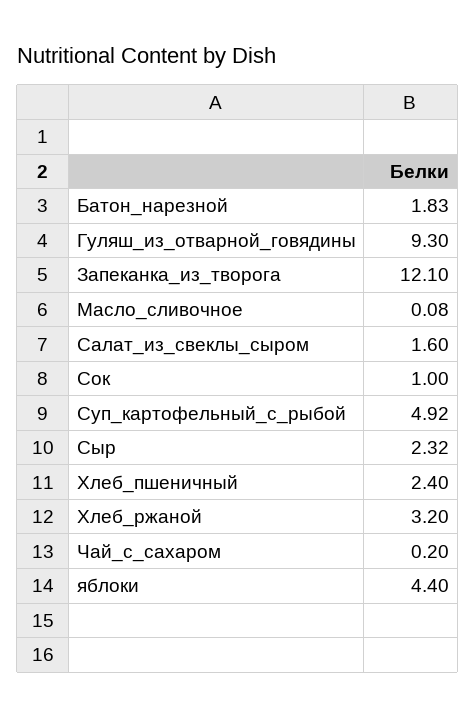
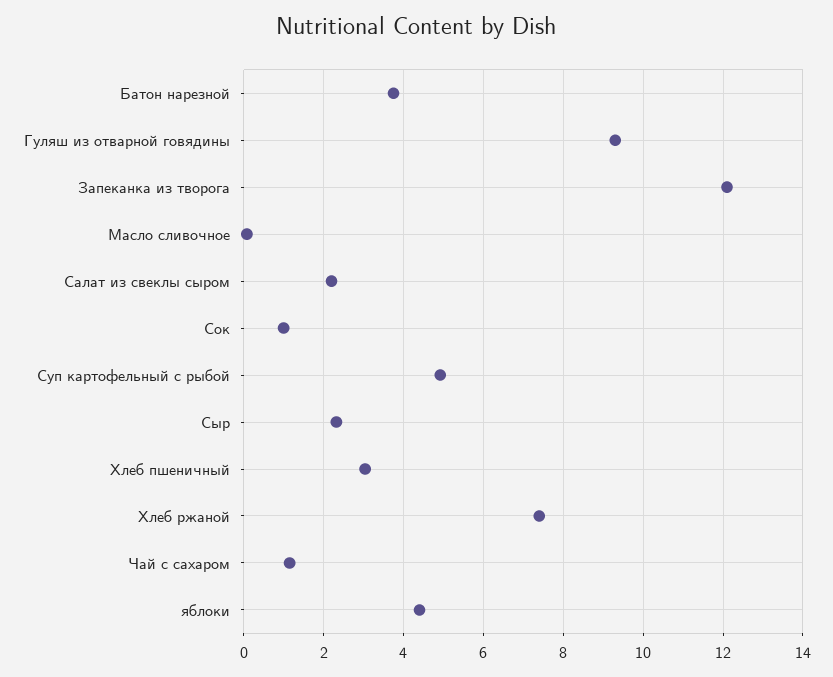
Батон_нарезной: 1.83 -> 3.8
Салат_из_свеклы_сыром: 1.6 -> 2.2
Хлеб_пшеничный: 2.4 -> 3
Хлеб_ржаной: 3.2 -> 7.4
Чай_с_сахаром: 0.2 -> 1.2

